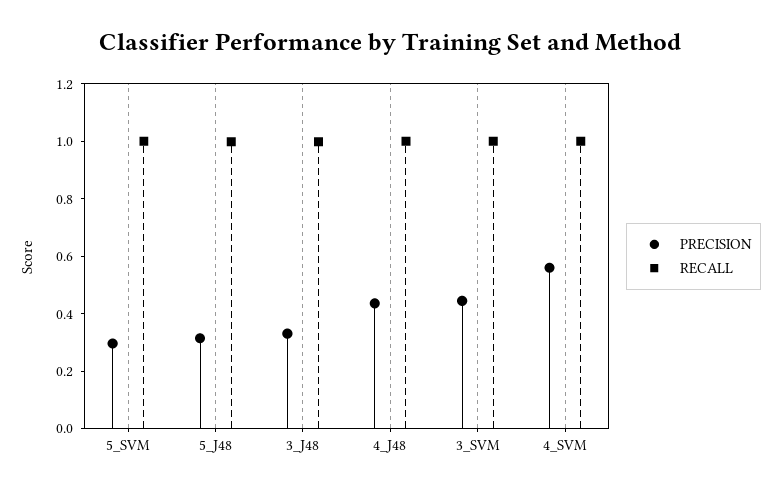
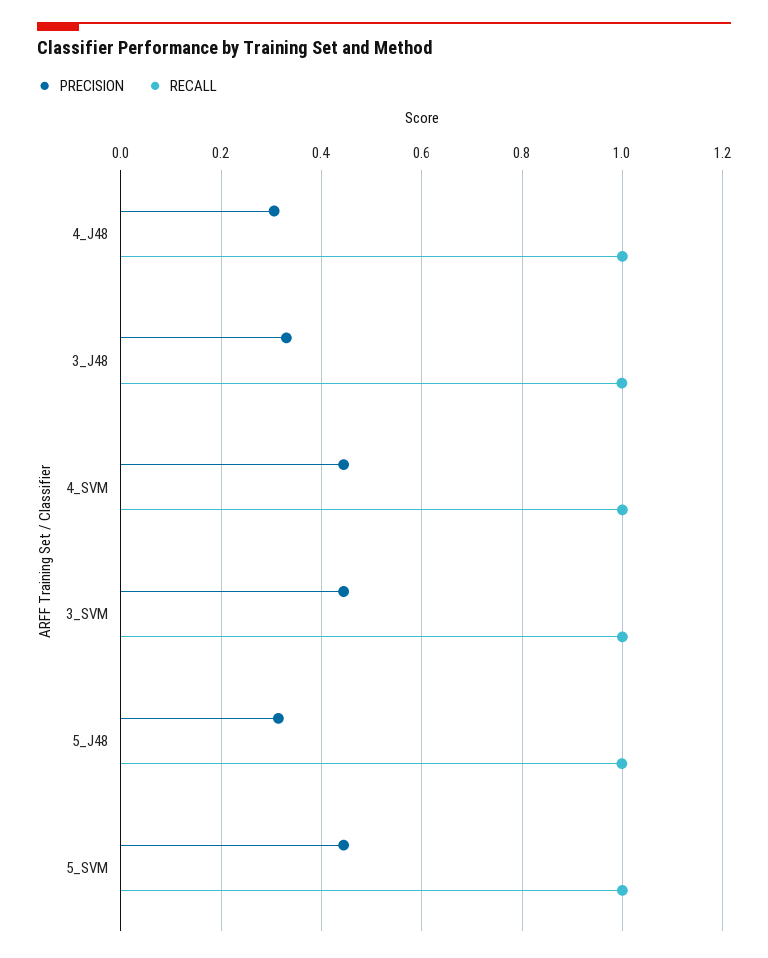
PRECISION, 5_SVM: 0.3 -> 0.44
PRECISION, 4_J48: 0.45 -> 0.3
PRECISION, 4_SVM: 0.55 -> 0.44

